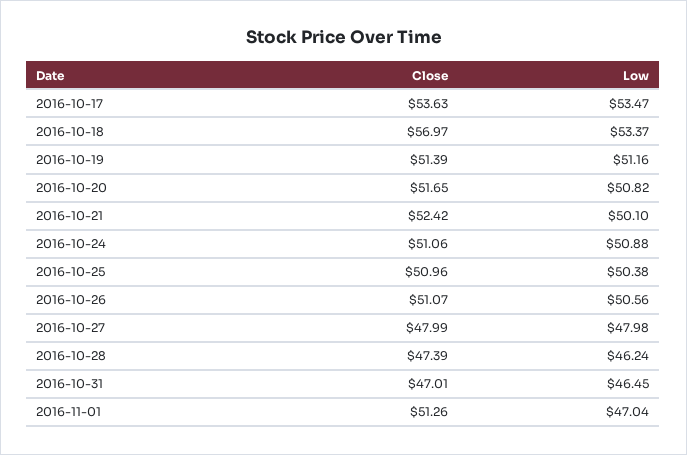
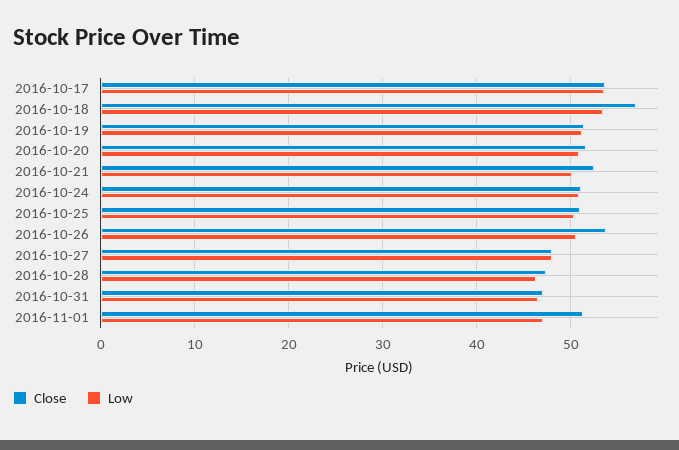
Close, 2016-10-26: 51.07 -> 54

